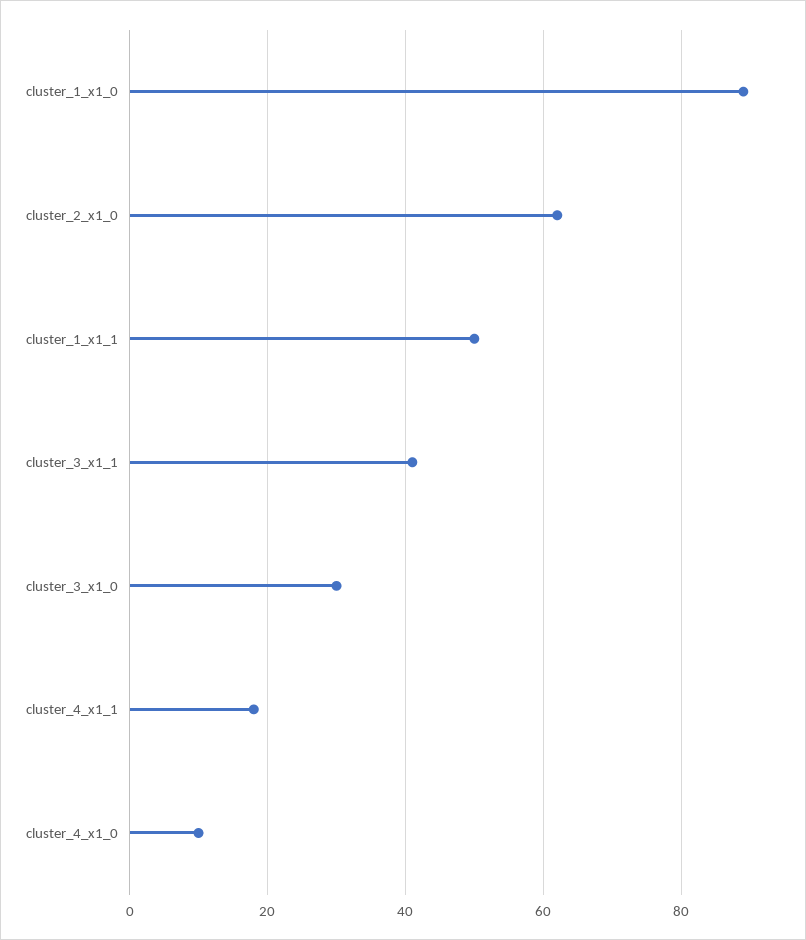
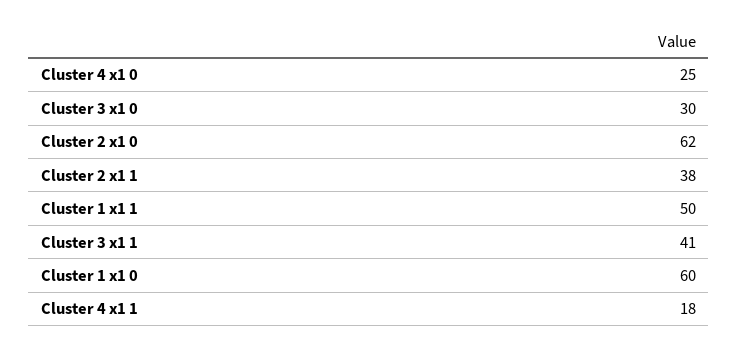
cluster_1_x1_0: 90 -> 60
cluster_4_x1_0: 10 -> 25
Cluster 2 x1 1: none -> 38

